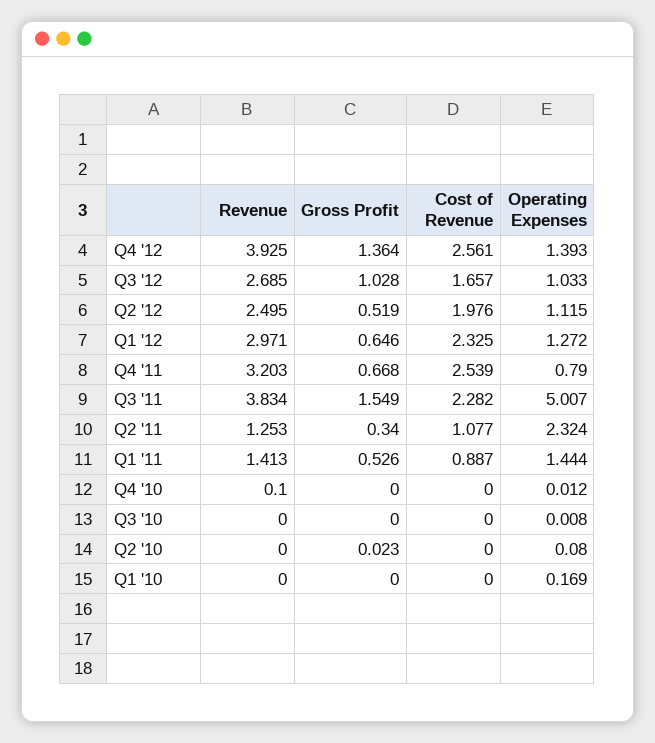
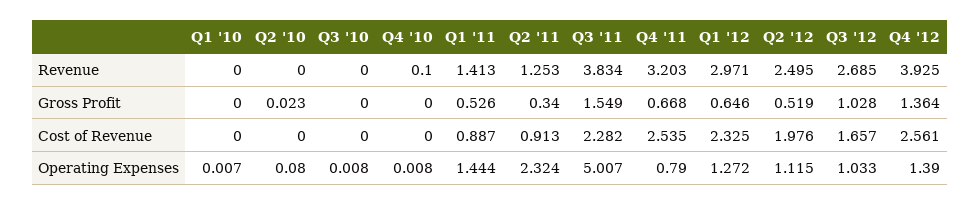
Operating Expenses, Q4 '12: 1.393 -> 1.39
Cost of Revenue, Q4 '11: 2.539 -> 2.535
Cost of Revenue, Q2 '11: 1.077 -> 0.913
Operating Expenses, Q4 '10: 0.012 -> 0.008
Operating Expenses, Q1 '10: 0.169 -> 0.007

